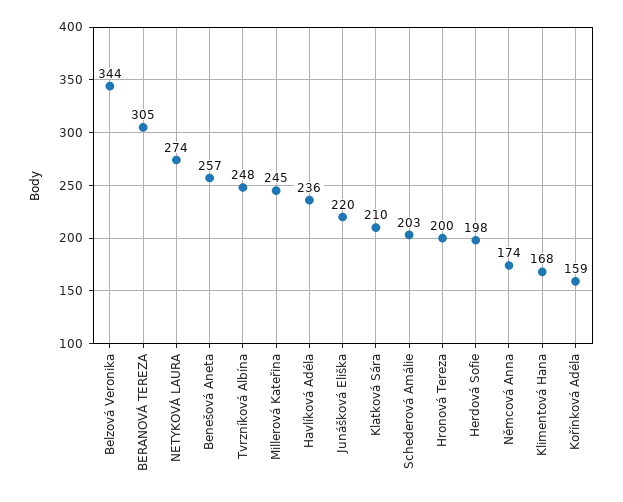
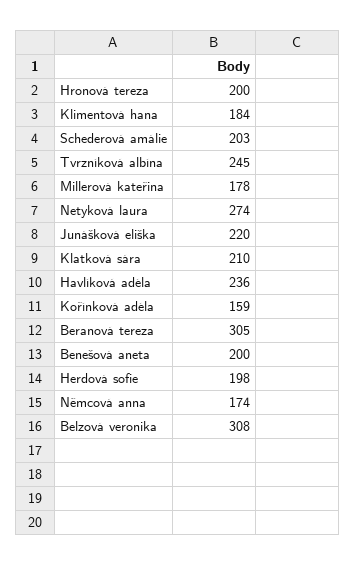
Belzová Veronika: 344 -> 308
Benešová Aneta: 257 -> 200
Tvrzníková Albína: 248 -> 245
Millerová Kateřina: 245 -> 178
Klimentová Hana: 168 -> 184

